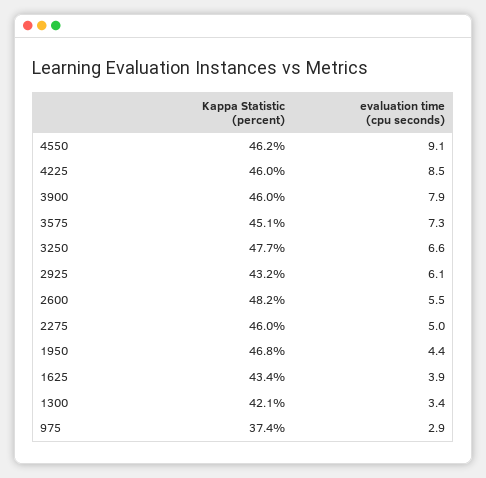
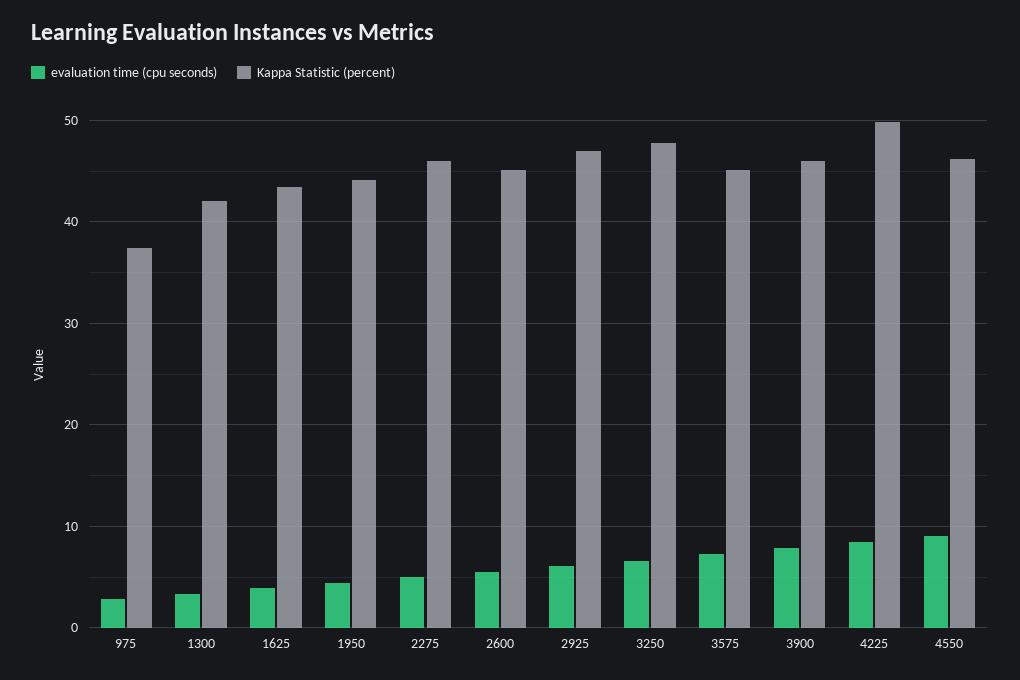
Kappa Statistic (percent), 4225: 46 -> 50
Kappa Statistic (percent), 2925: 43.2 -> 47
Kappa Statistic (percent), 2600: 48.2 -> 45
Kappa Statistic (percent), 1950: 46.8 -> 44

